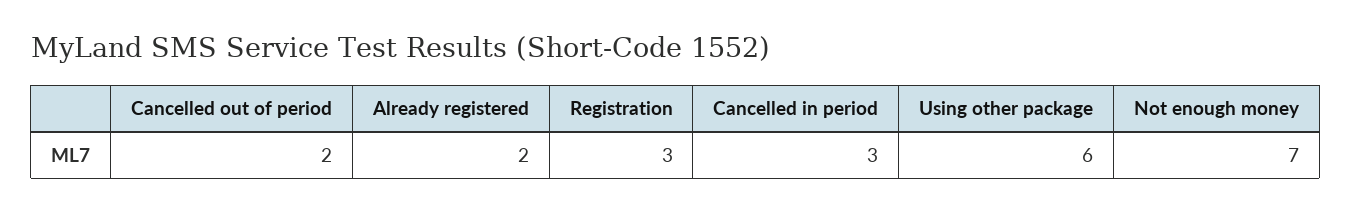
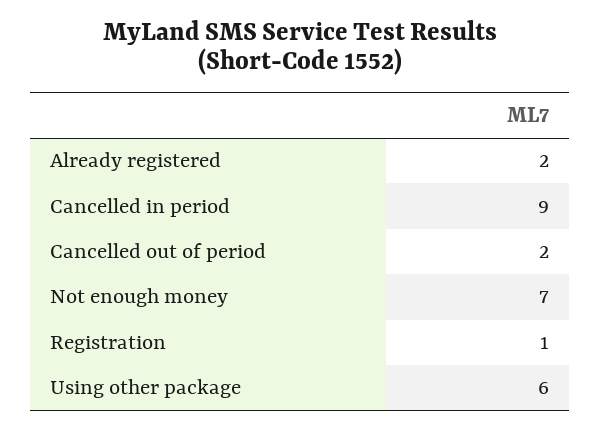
Registration: 3 -> 1
Cancelled in period: 3 -> 9

